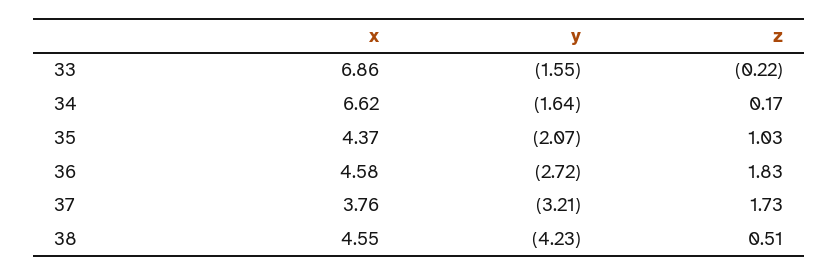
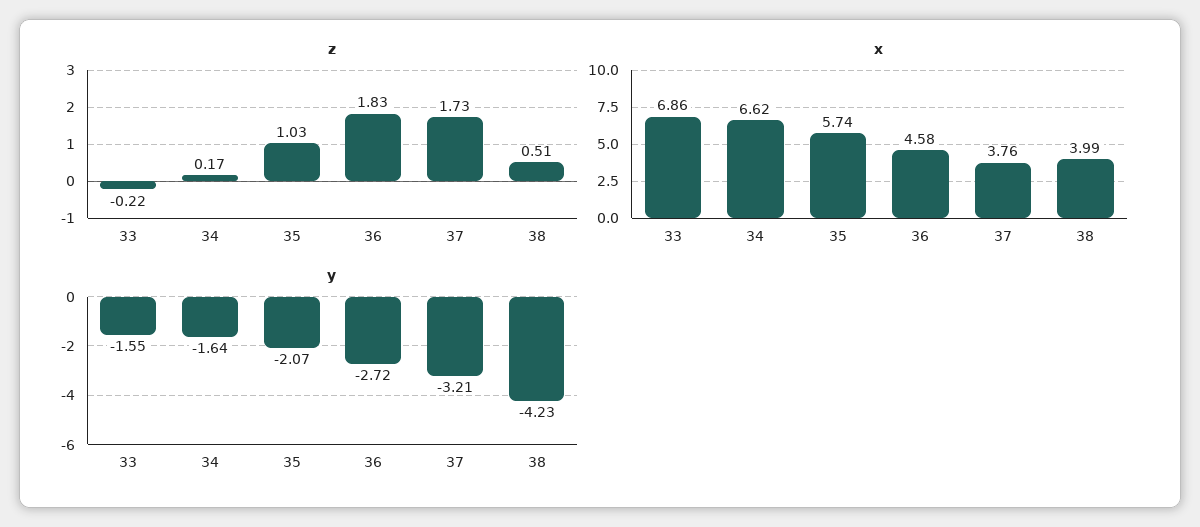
x, 35: 4.37 -> 5.74
x, 38: 4.55 -> 3.99

